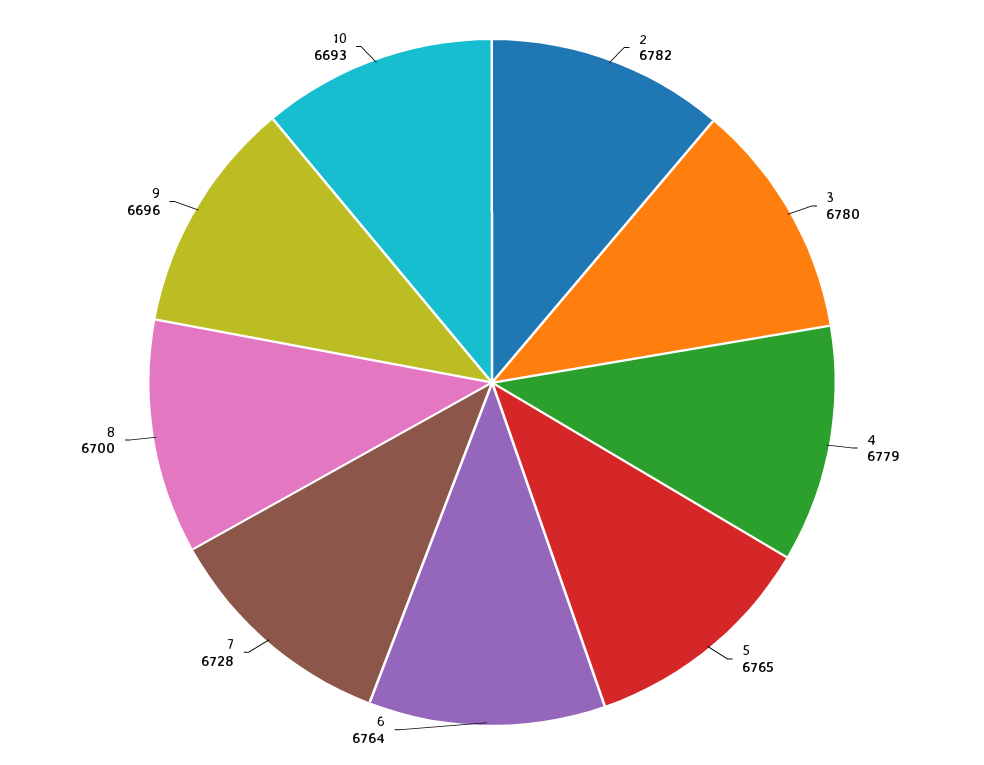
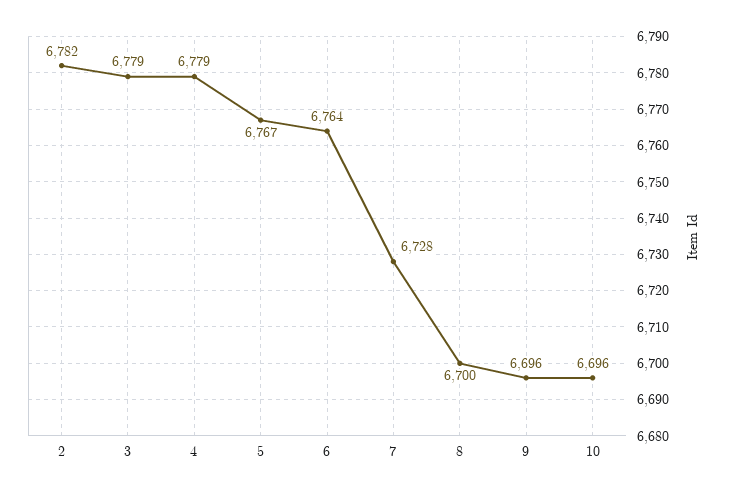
3: 6780 -> 6779
5: 6765 -> 6767
10: 6693 -> 6696

